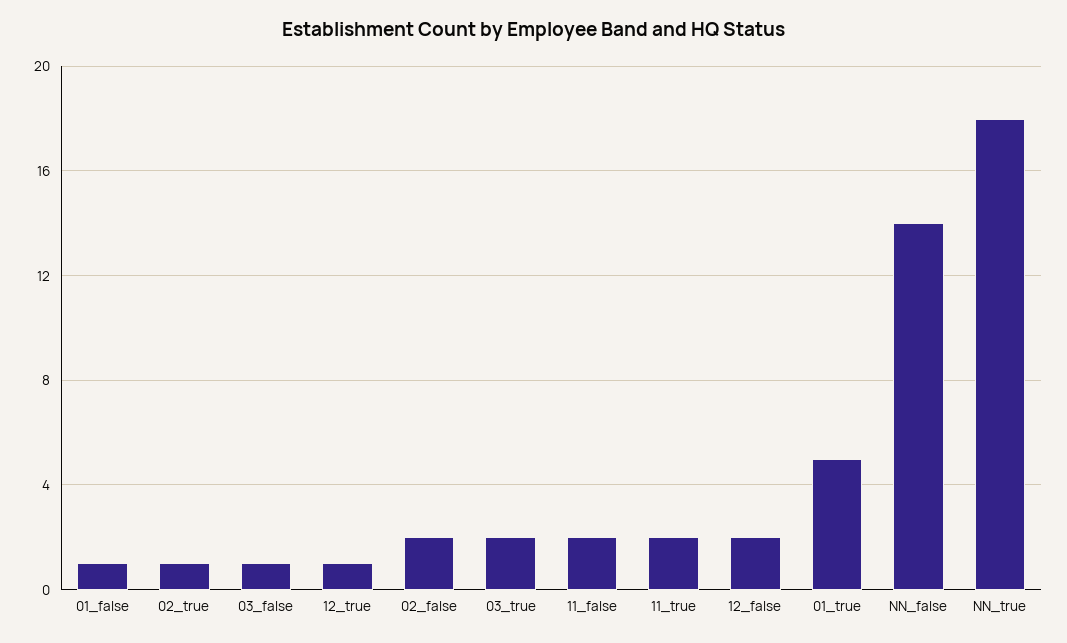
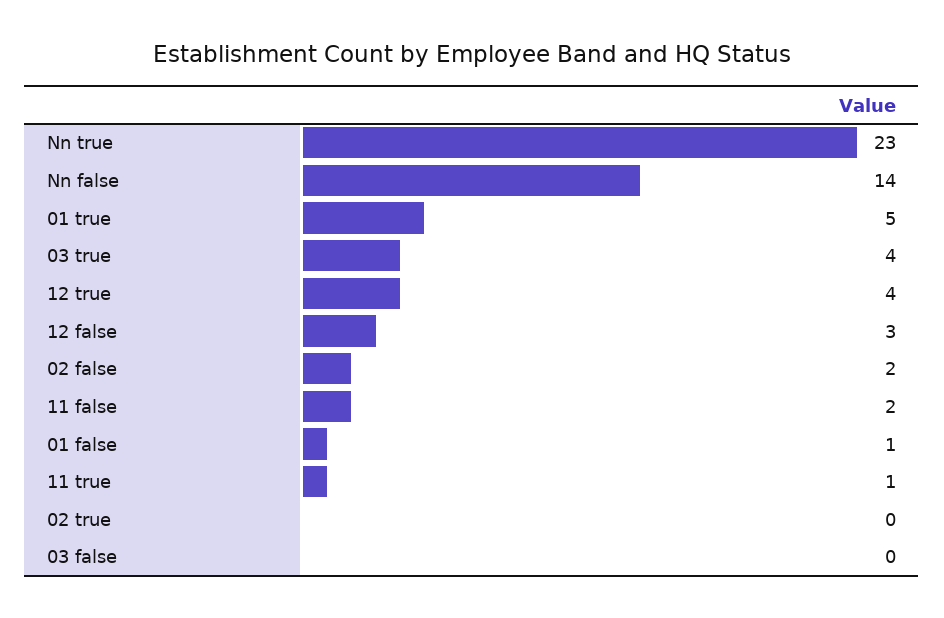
02_true: 1 -> 0
03_false: 1 -> 0
12_true: 1 -> 4
03_true: 2 -> 4
11_true: 2 -> 1
12_false: 2 -> 3
NN_true: 18 -> 23

